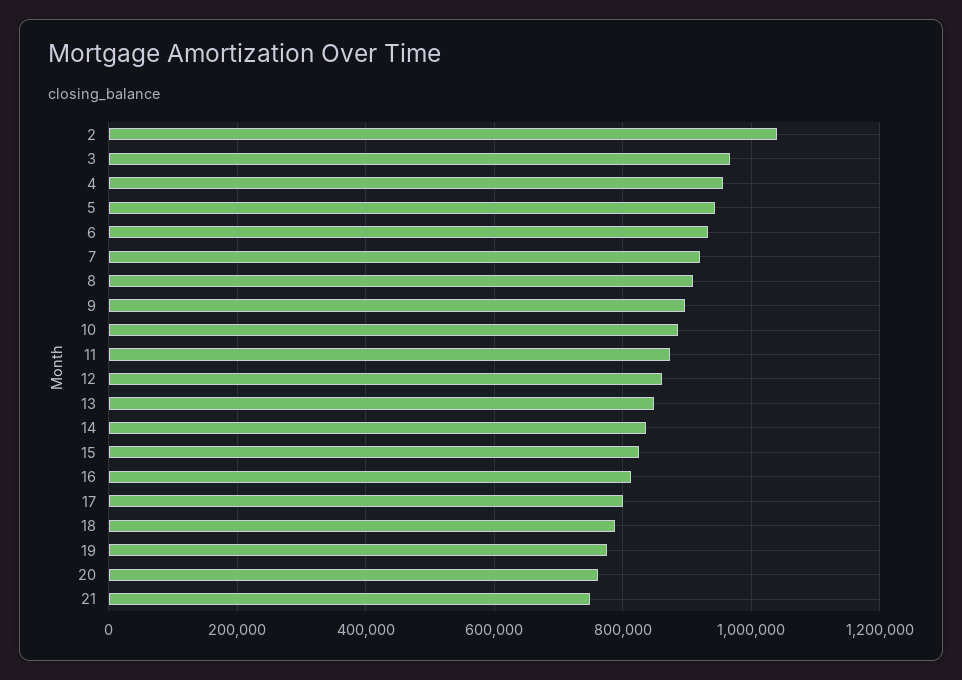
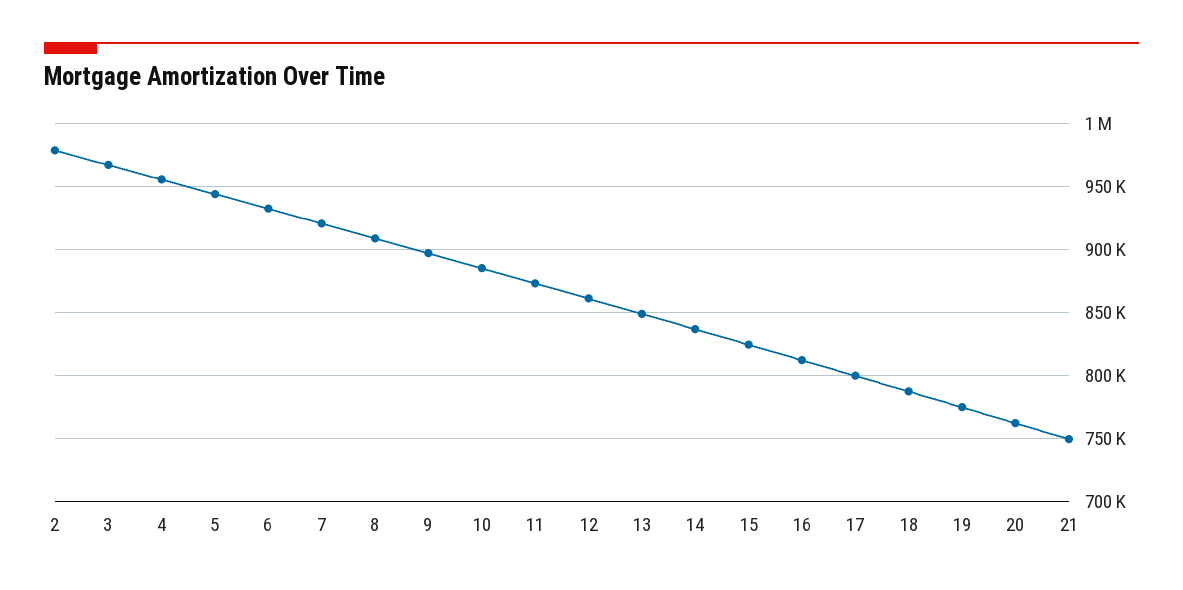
2: 1040000 -> 980000

